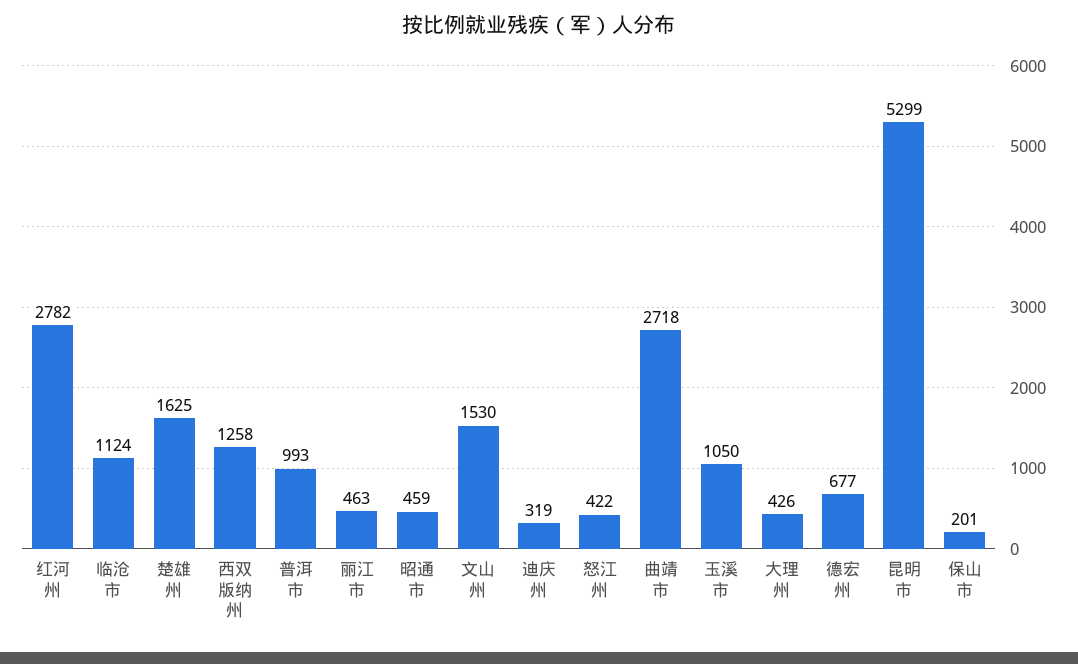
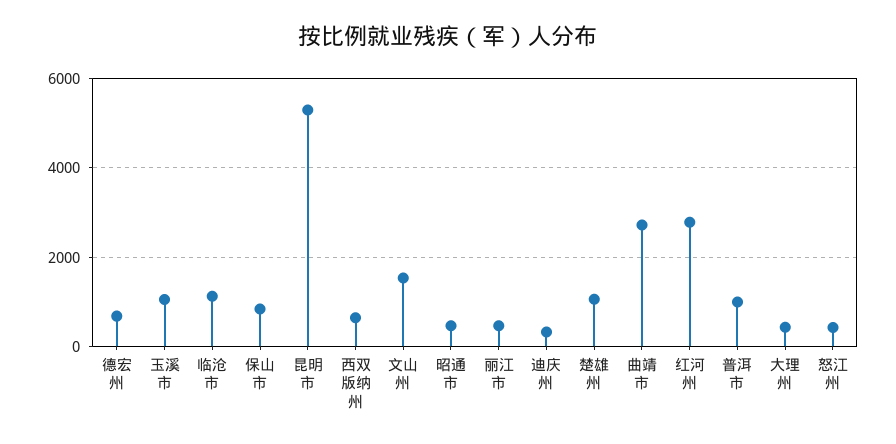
楚雄州: 1625 -> 1000
西双版纳州: 1258 -> 600
保山市: 201 -> 800

